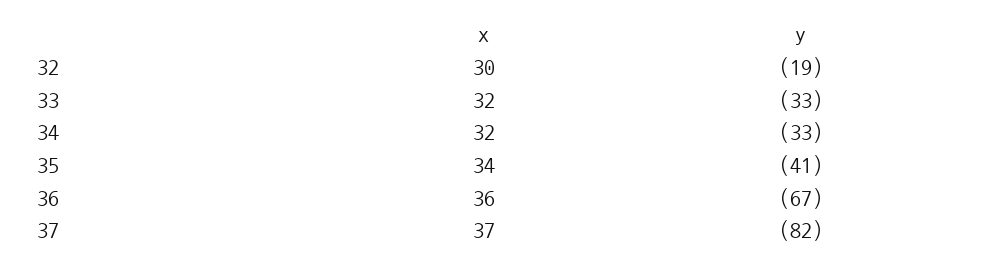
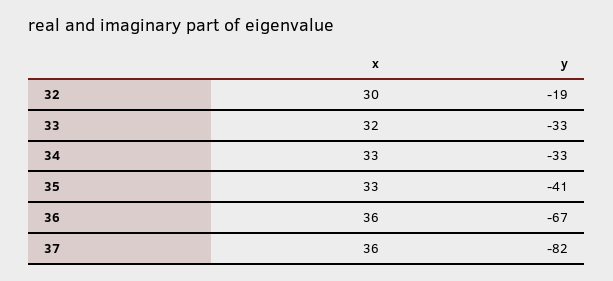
x, 34: 32 -> 33
x, 35: 34 -> 33
x, 37: 37 -> 36

